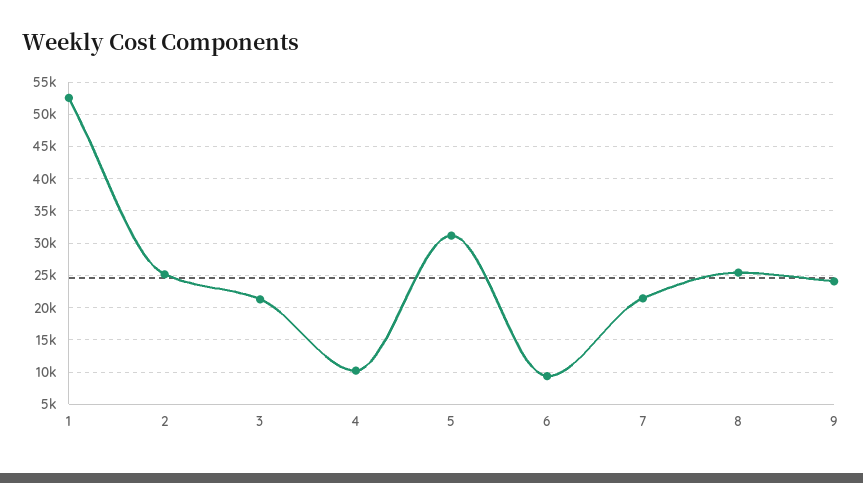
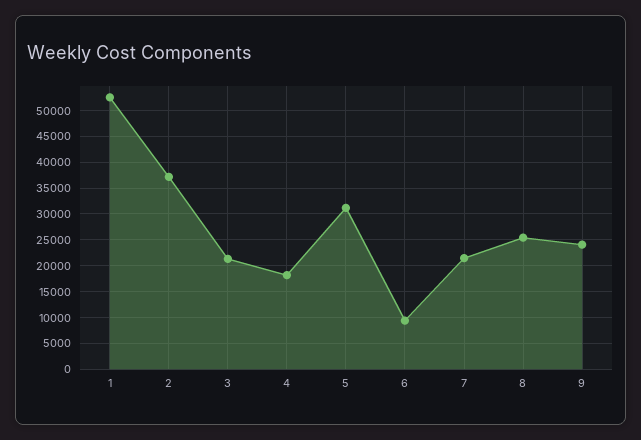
2: 25000 -> 37500
4: 10000 -> 17500

